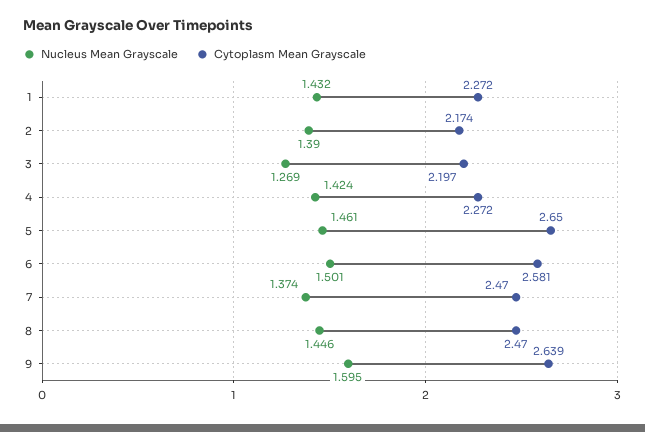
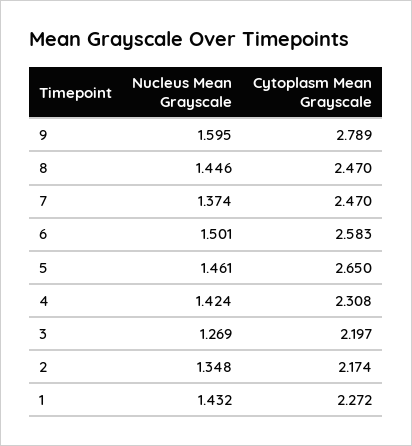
Nucleus Mean Grayscale, 2: 1.39 -> 1.348
Cytoplasm Mean Grayscale, 4: 2.272 -> 2.308
Cytoplasm Mean Grayscale, 6: 2.581 -> 2.583
Cytoplasm Mean Grayscale, 9: 2.639 -> 2.789

